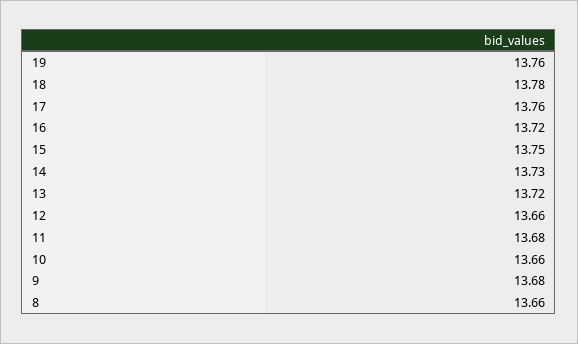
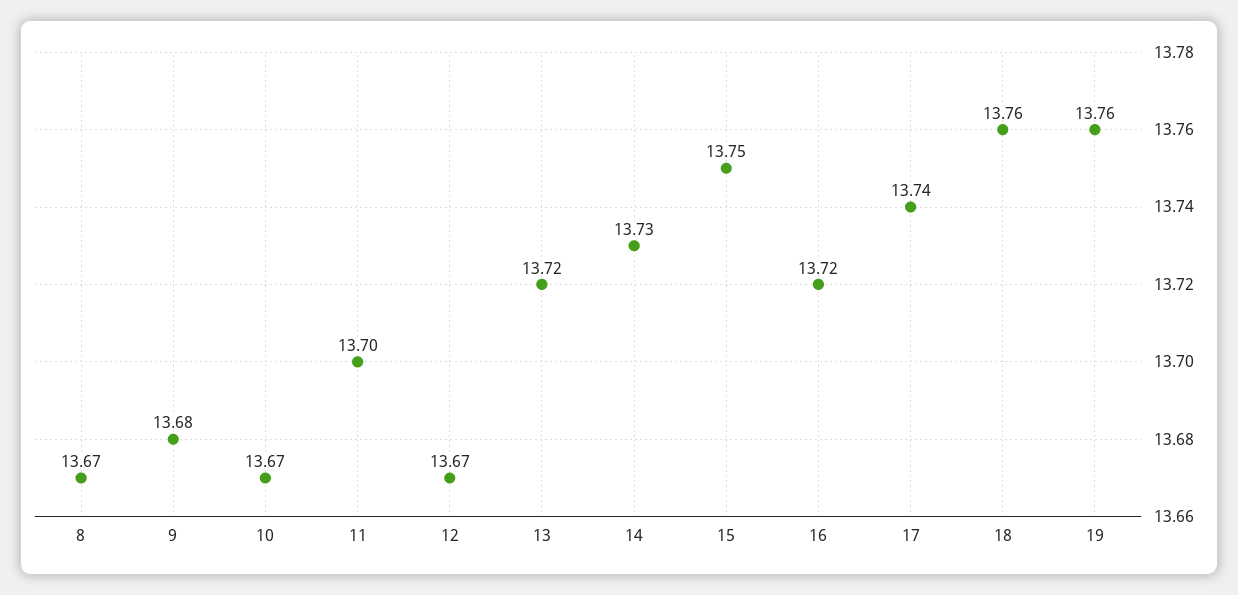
18: 13.78 -> 13.76
17: 13.76 -> 13.74
12: 13.66 -> 13.67
11: 13.68 -> 13.7
10: 13.66 -> 13.67
8: 13.66 -> 13.67

